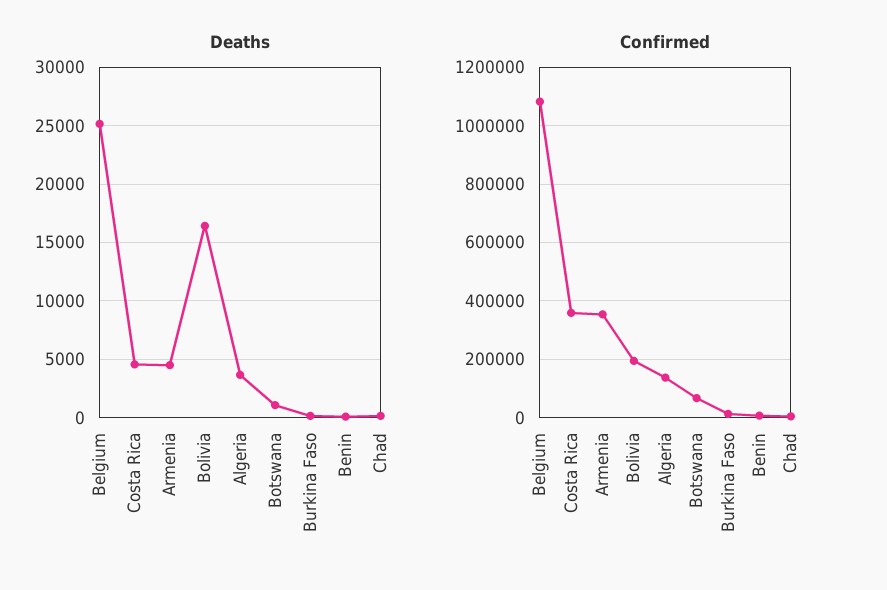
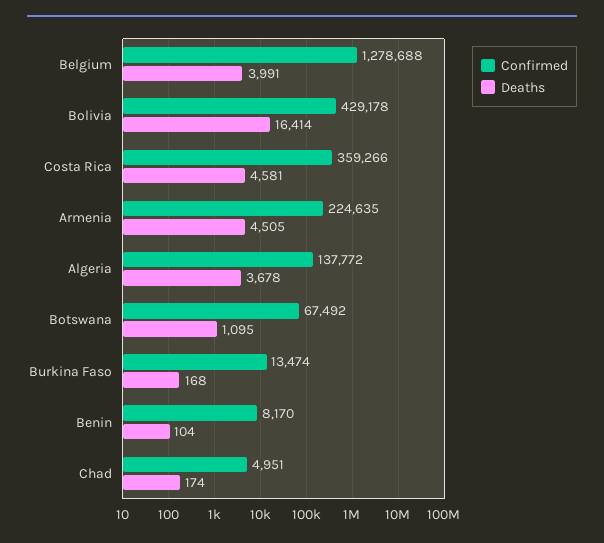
Deaths, Belgium: 25000 -> 3991
Confirmed, Belgium: 1075000 -> 1278688
Confirmed, Armenia: 350000 -> 224635
Confirmed, Bolivia: 200000 -> 429178

